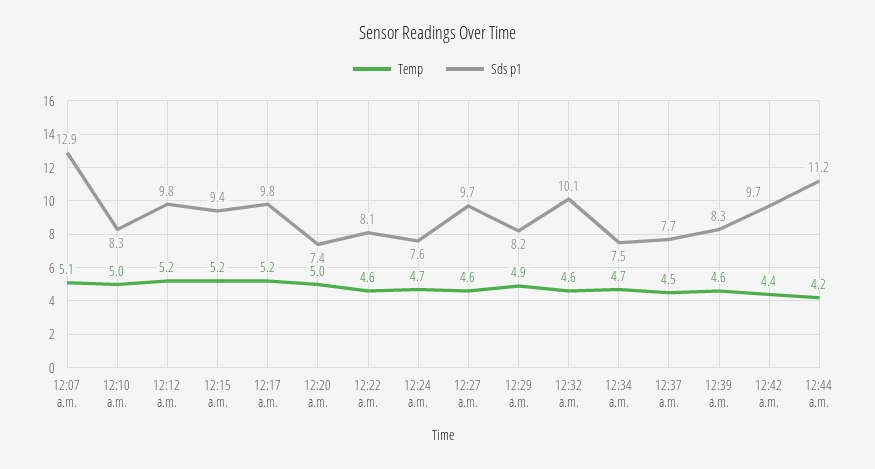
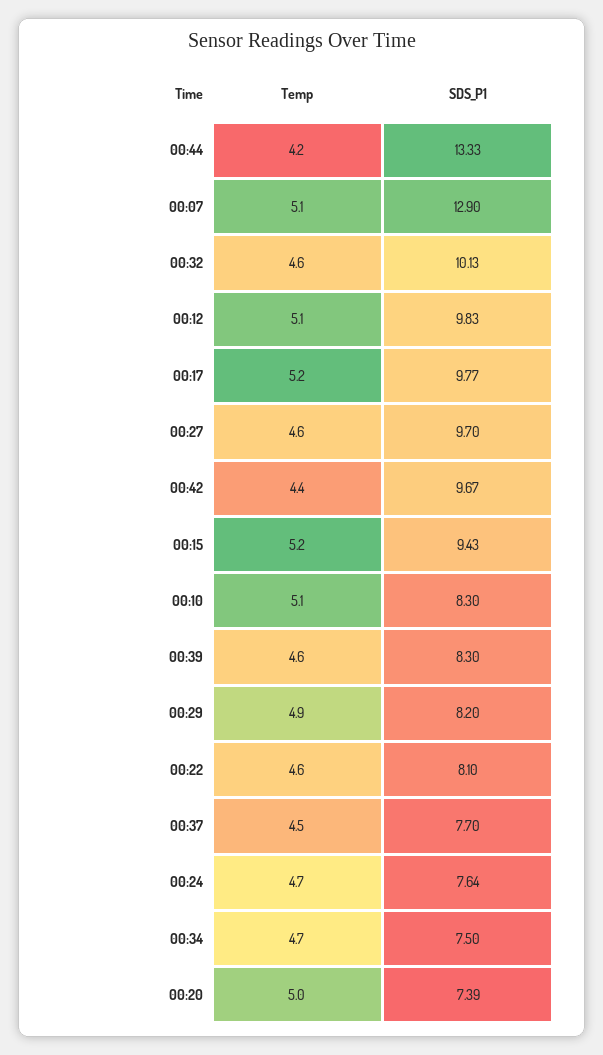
Temp, 12:10 a.m.: 5 -> 5.1
Temp, 12:12 a.m.: 5.2 -> 5.1
Sds p1, 12:44 a.m.: 11.2 -> 13.33

